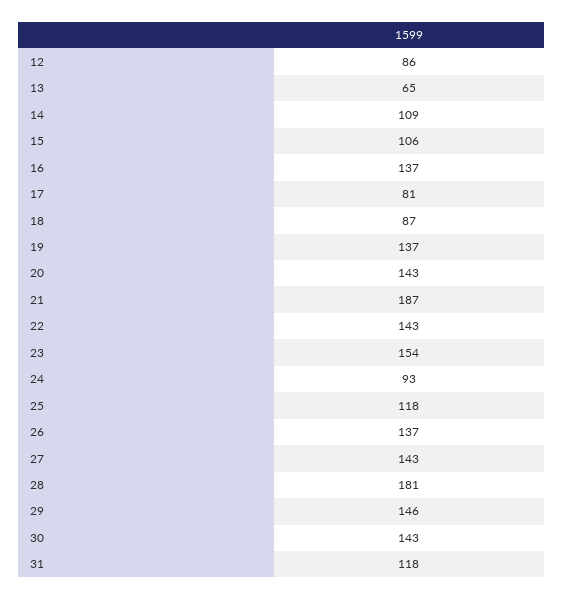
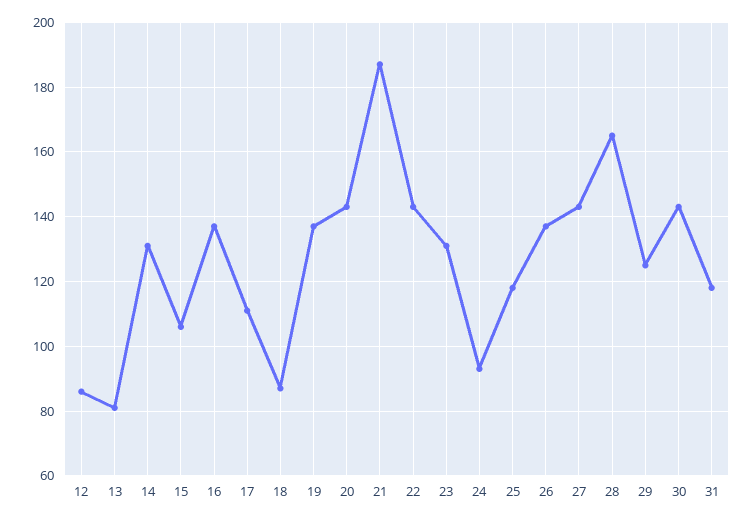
13: 65 -> 80
14: 109 -> 130
17: 81 -> 110
23: 154 -> 130
28: 181 -> 165
29: 146 -> 125

